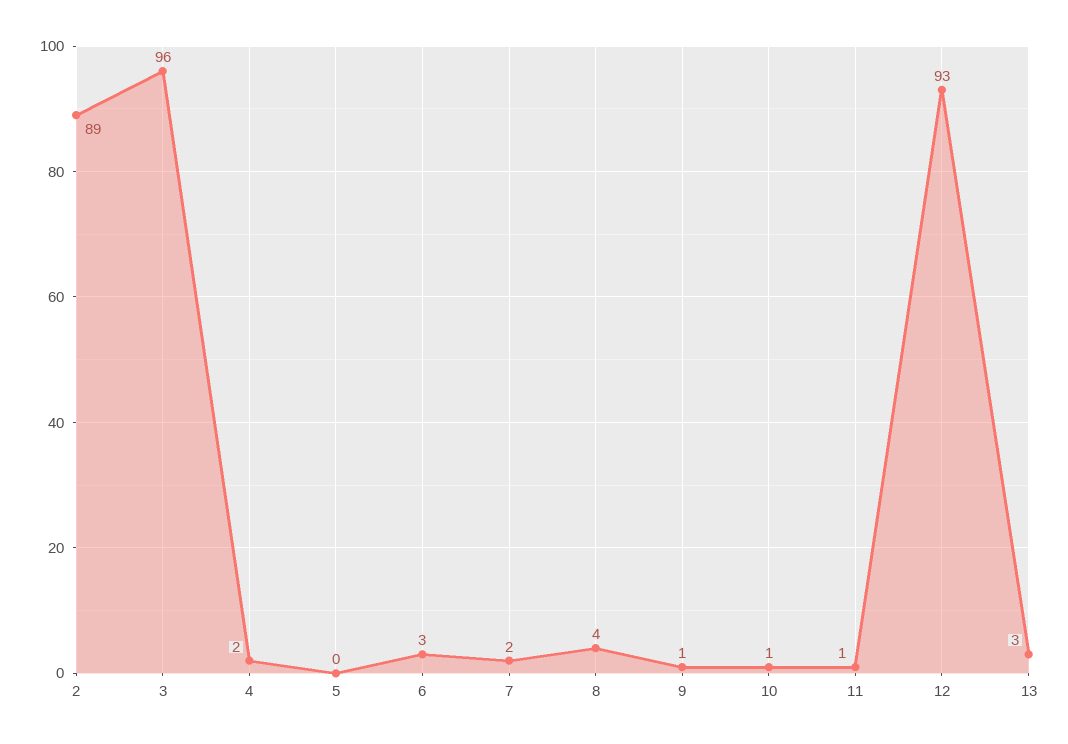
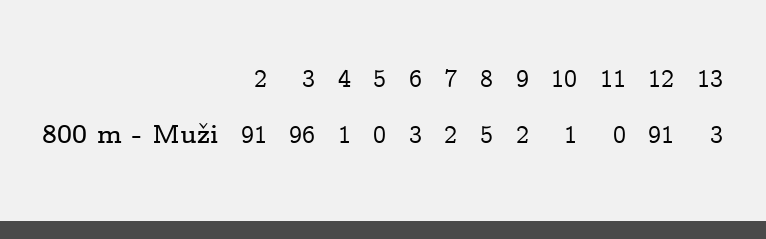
2: 89 -> 91
4: 2 -> 1
8: 4 -> 5
9: 1 -> 2
11: 1 -> 0
12: 93 -> 91

